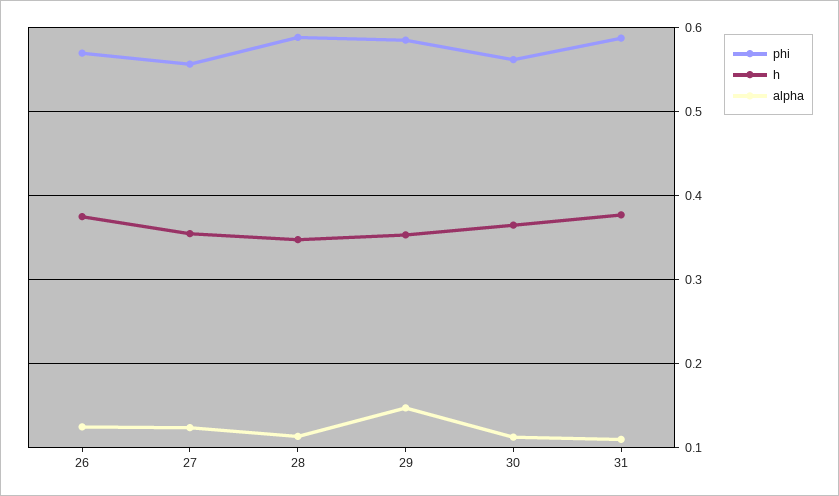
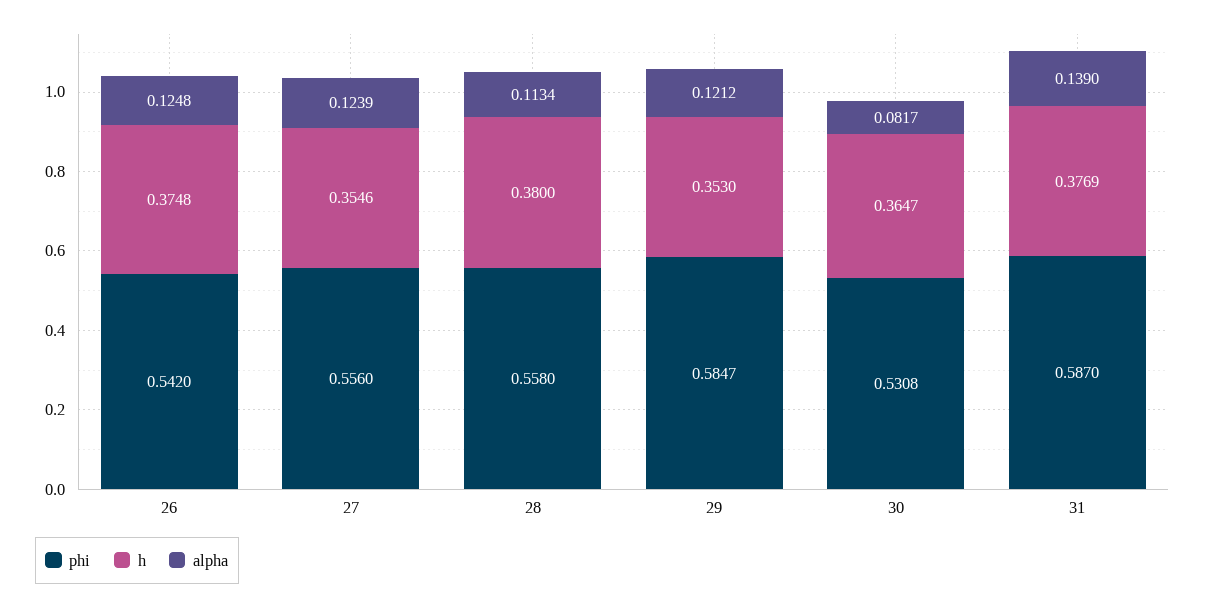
phi, 26: 0.57 -> 0.542
phi, 28: 0.59 -> 0.558
h, 28: 0.35 -> 0.38
alpha, 29: 0.15 -> 0.1212
phi, 30: 0.56 -> 0.5308
alpha, 30: 0.11 -> 0.0817
alpha, 31: 0.11 -> 0.139

